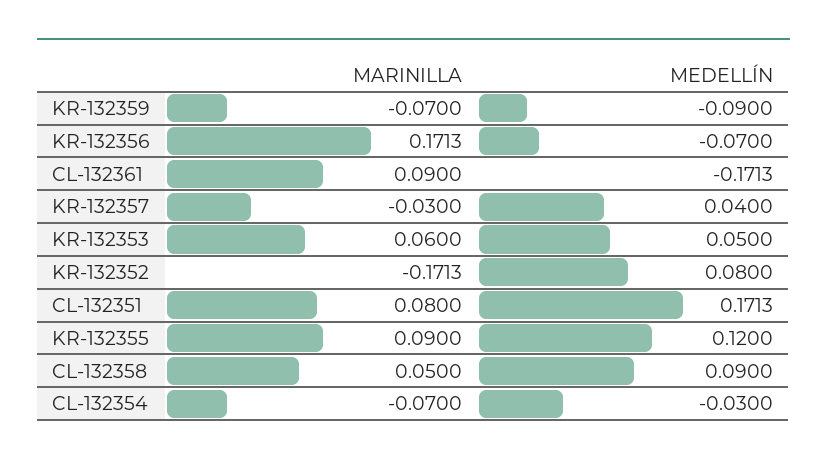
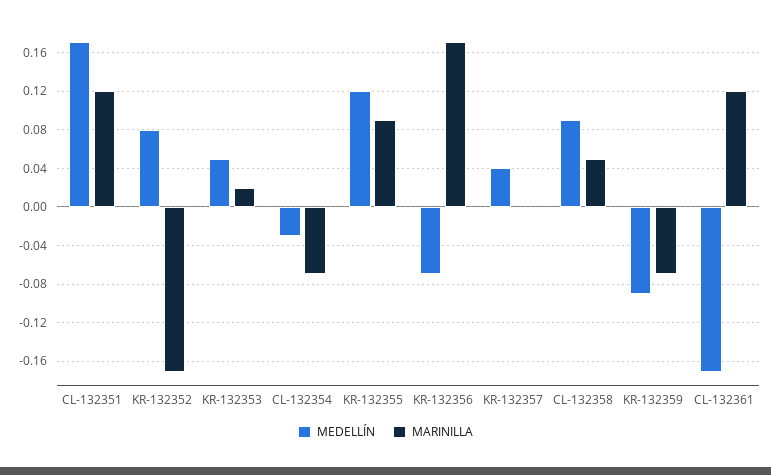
MARINILLA, CL-132361: 0.09 -> 0.12
MARINILLA, KR-132357: -0.03 -> 0
MARINILLA, KR-132353: 0.06 -> 0.02
MARINILLA, CL-132351: 0.08 -> 0.12

